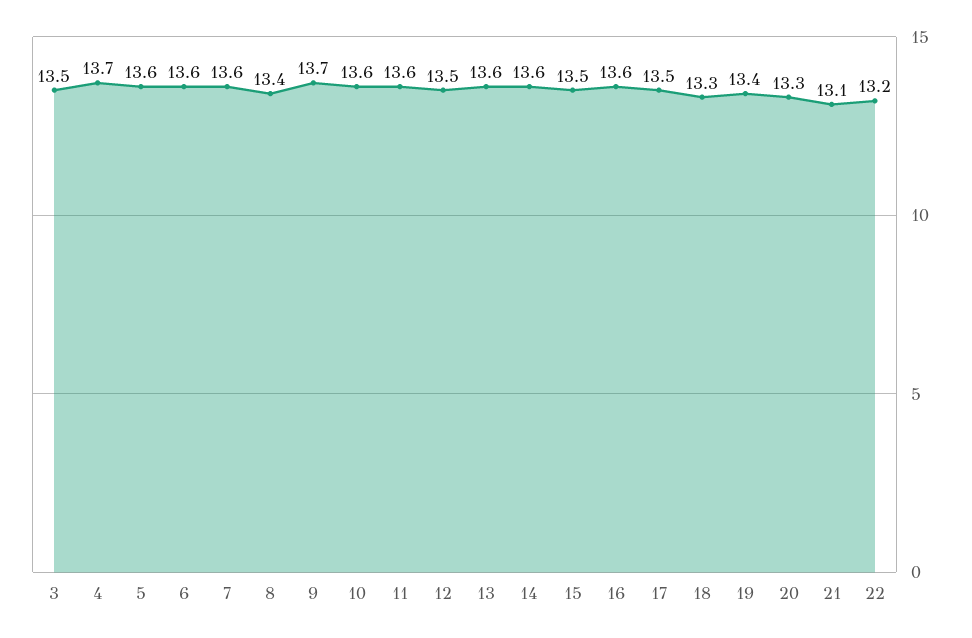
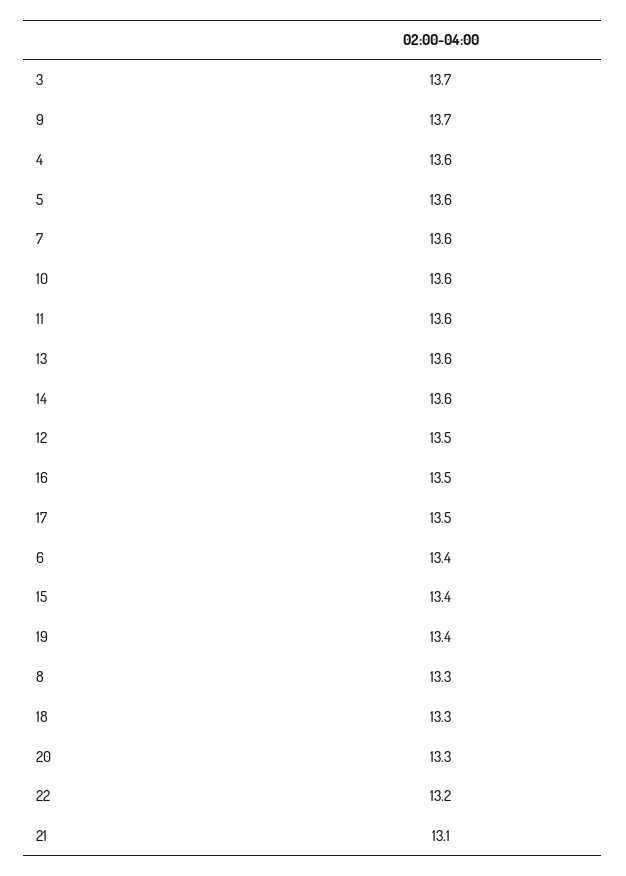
3: 13.5 -> 13.7
4: 13.7 -> 13.6
6: 13.6 -> 13.4
8: 13.4 -> 13.3
15: 13.5 -> 13.4
16: 13.6 -> 13.5

